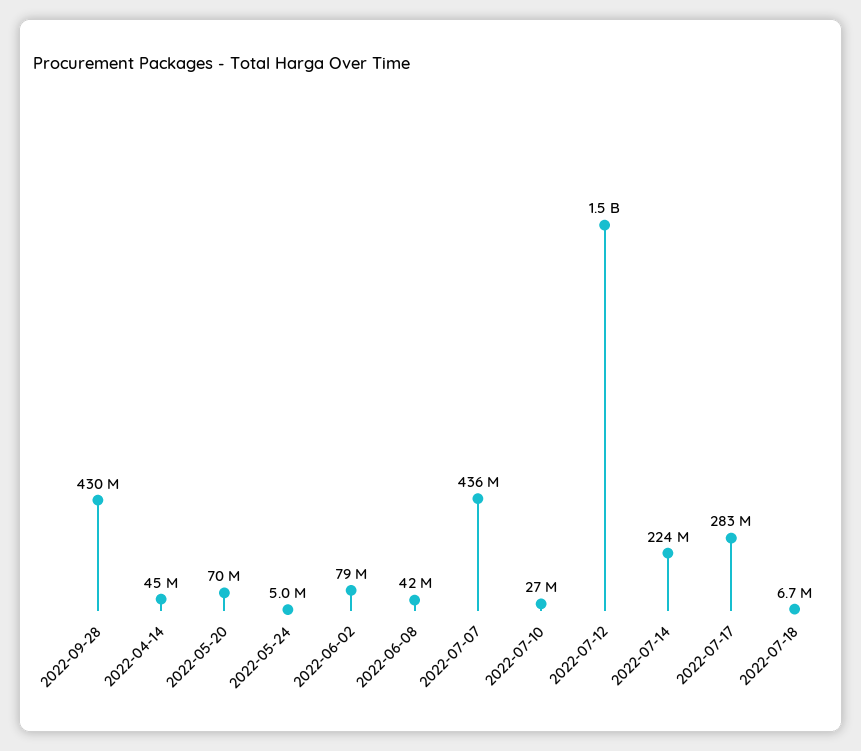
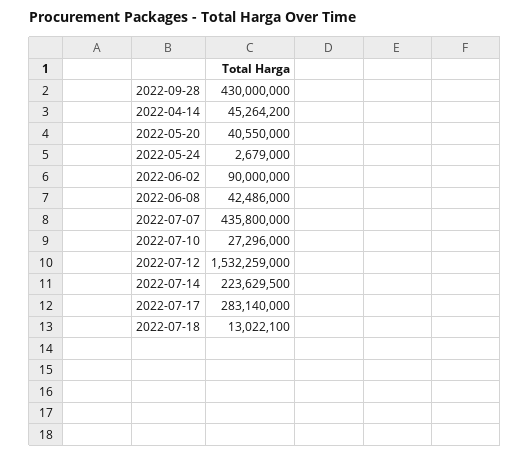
2022-05-20: 70000000 -> 40550000
2022-05-24: 5000000 -> 2679000
2022-06-02: 79000000 -> 90000000
2022-07-18: 6700000 -> 13022100

